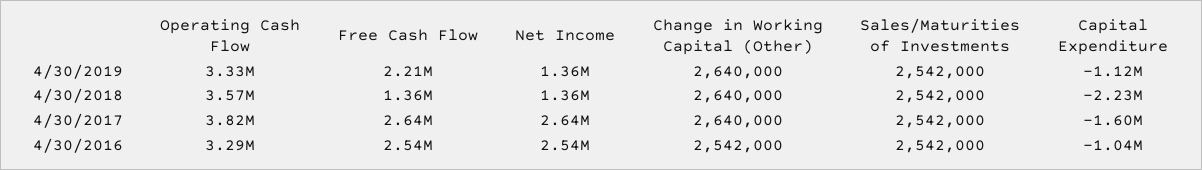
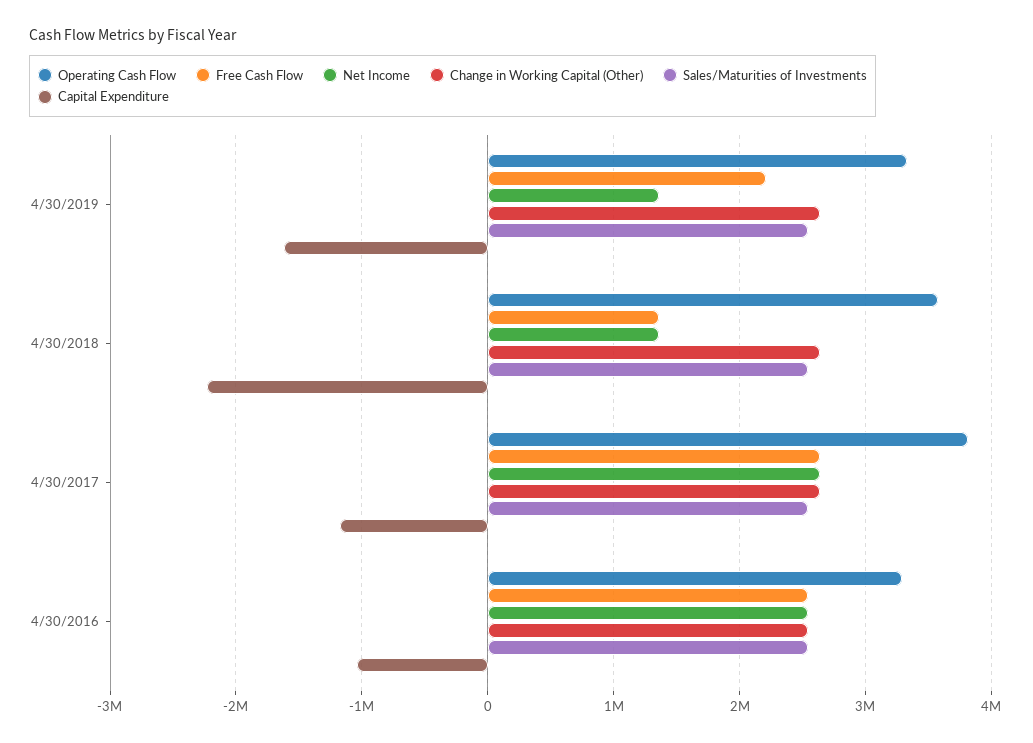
Capital Expenditure, 4/30/2019: -1120000 -> -1600000
Capital Expenditure, 4/30/2017: -1600000 -> -1200000

